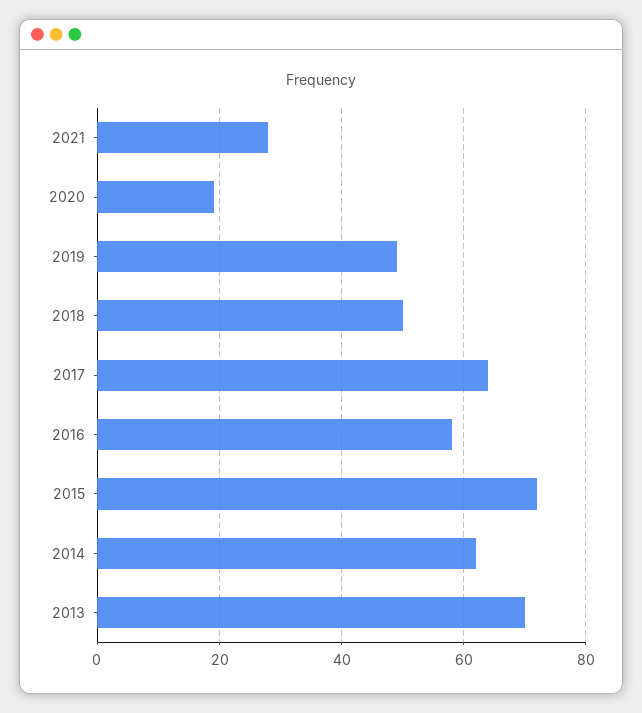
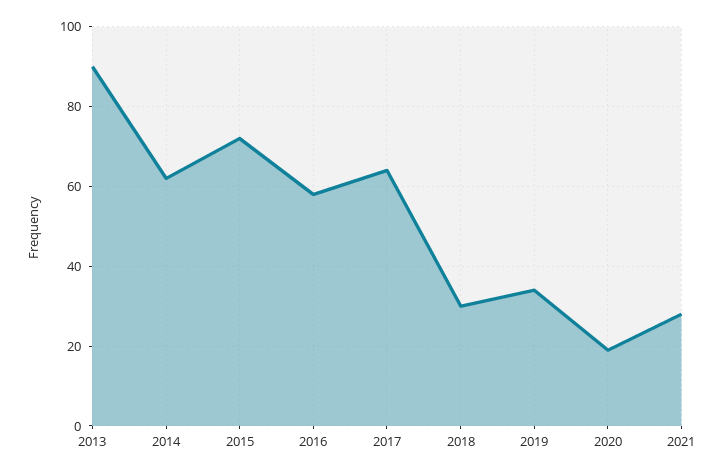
2019: 50 -> 35
2018: 50 -> 30
2013: 70 -> 90

